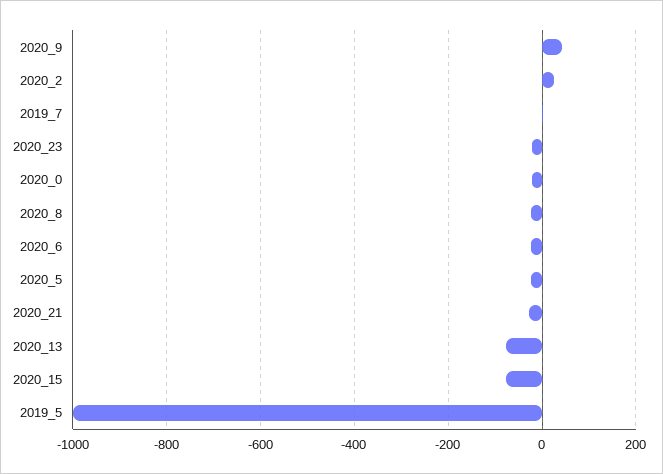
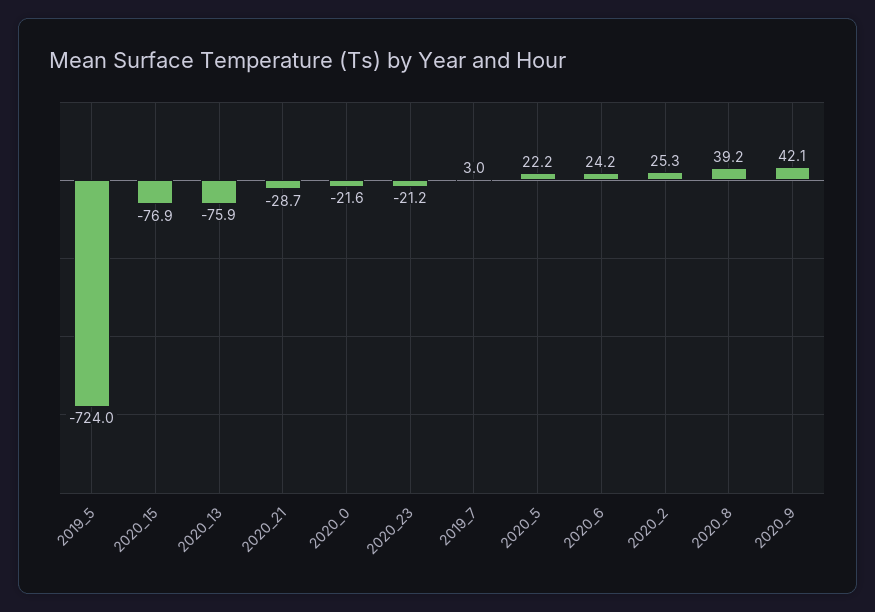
2020_8: -20 -> 39.2
2020_6: -20 -> 24.2
2020_5: -20 -> 22.2
2019_5: -1000 -> -724

